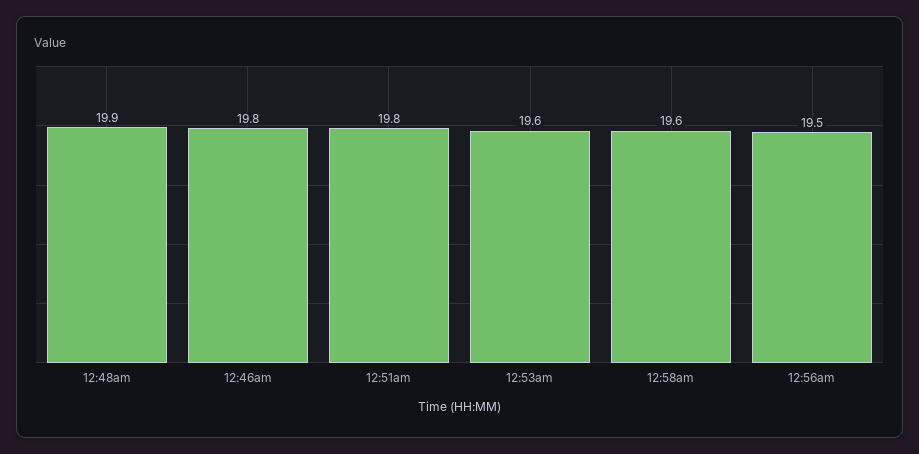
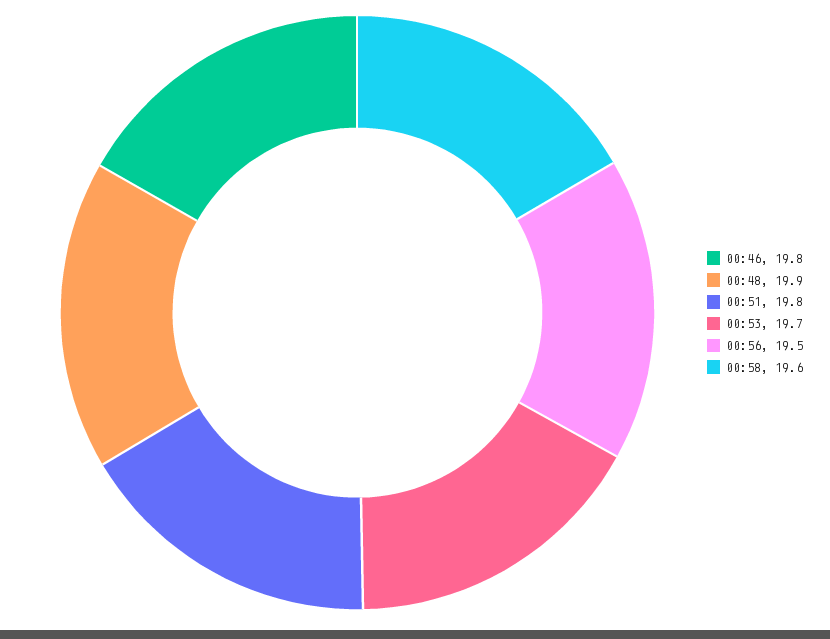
12:53am: 19.6 -> 19.7

